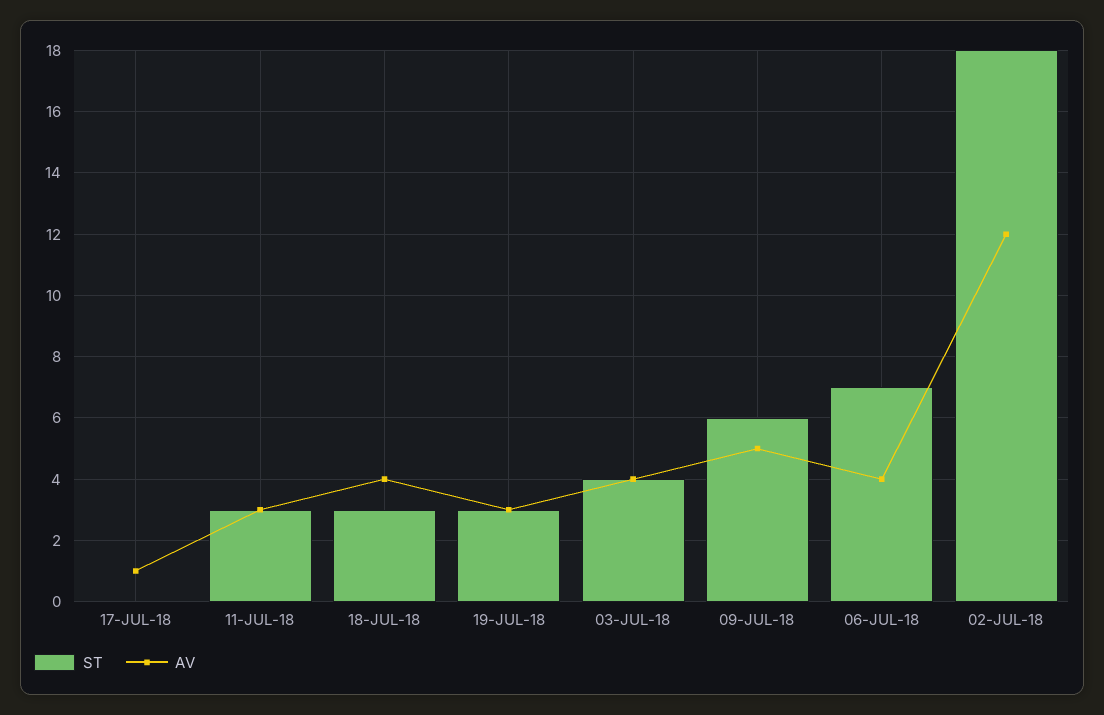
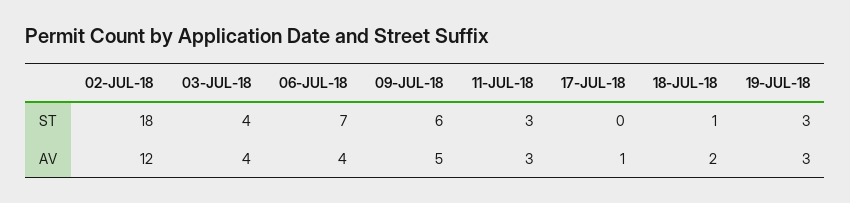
ST, 18-JUL-18: 3 -> 1
AV, 18-JUL-18: 4 -> 2

